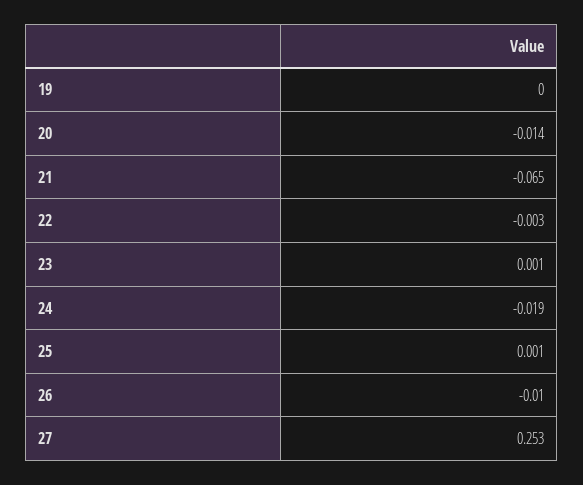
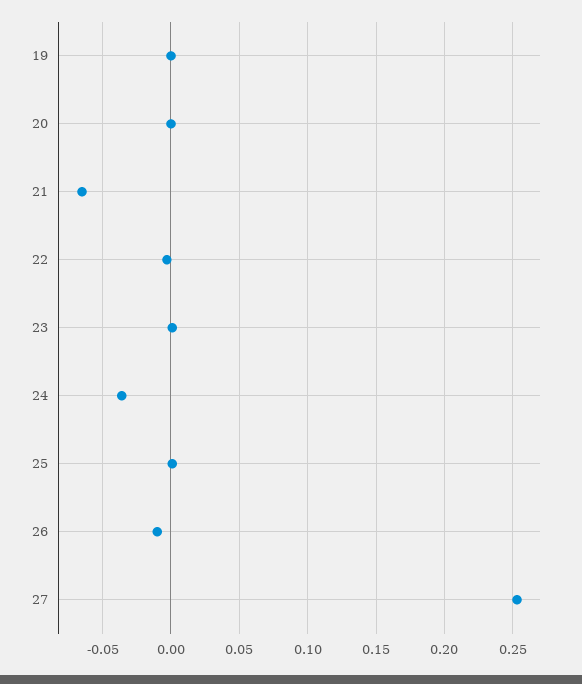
20: -0.014 -> 0
24: -0.019 -> -0.035

